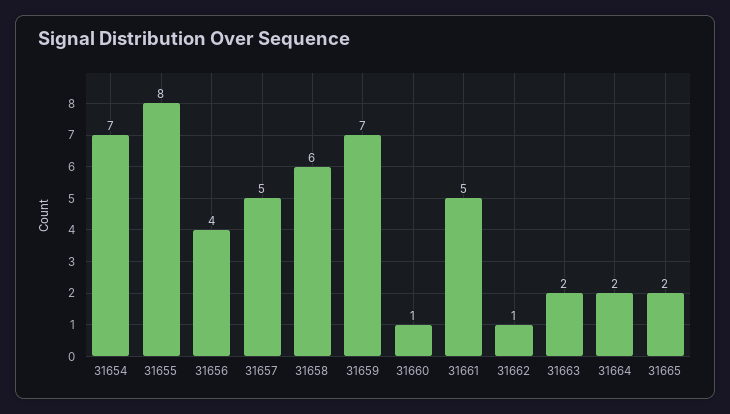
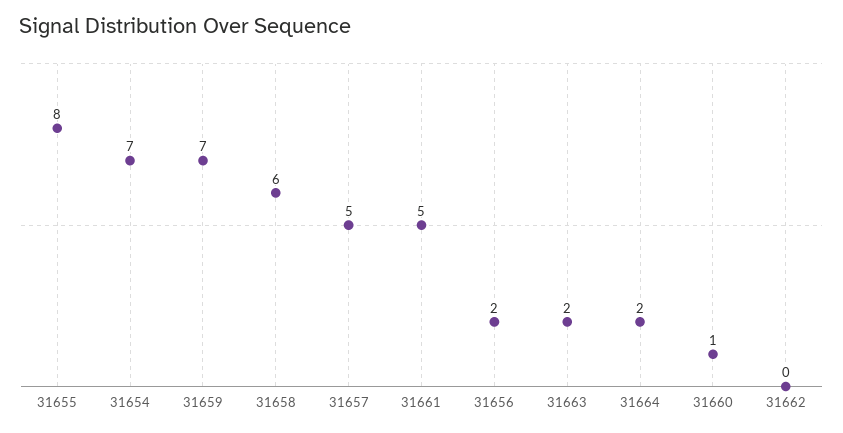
31656: 4 -> 2
31662: 1 -> 0
31665: 2 -> none

